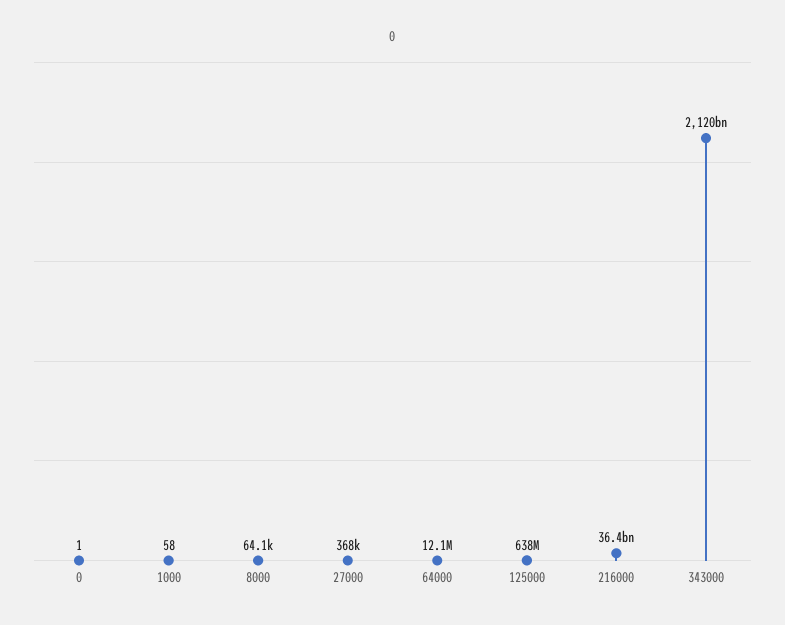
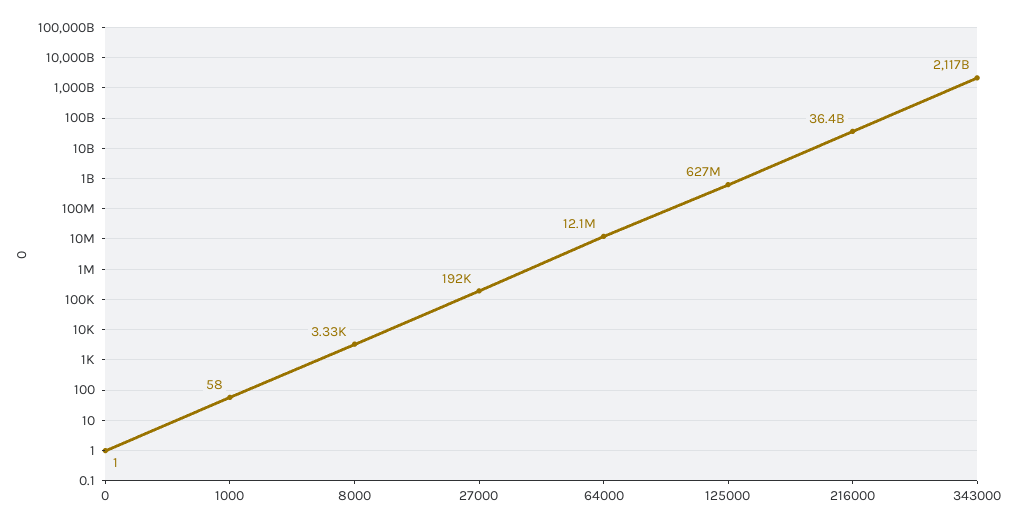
8000: 64100 -> 3330
27000: 368000 -> 192000
125000: 638000000 -> 627000000
343000: 2120000000000 -> 2117000000000

